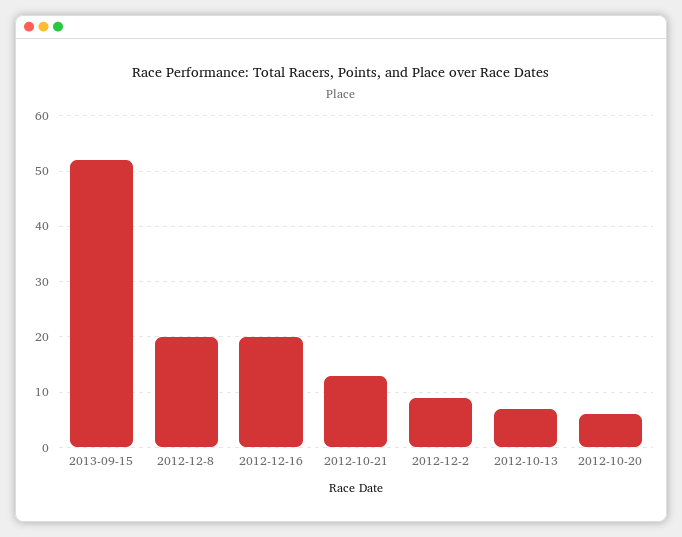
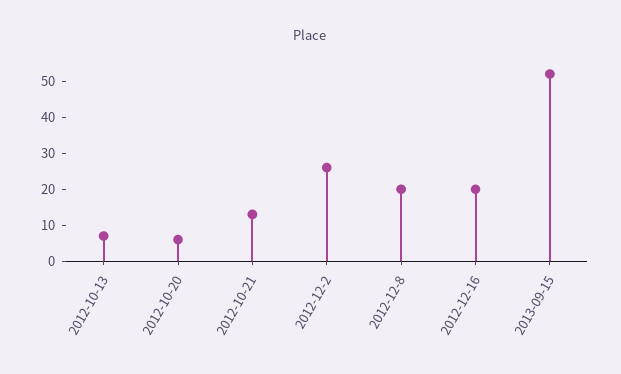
2012-12-2: 10 -> 25

